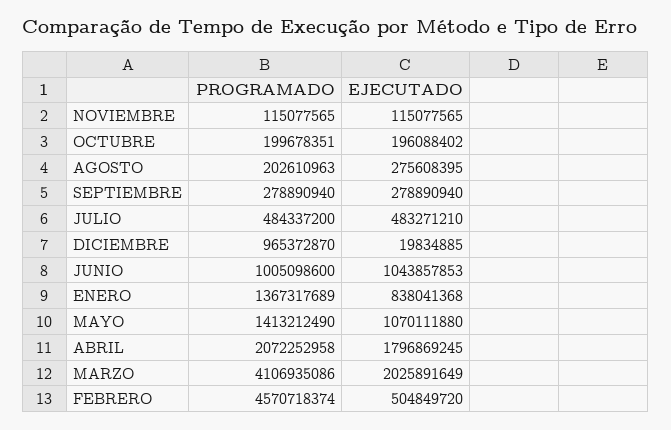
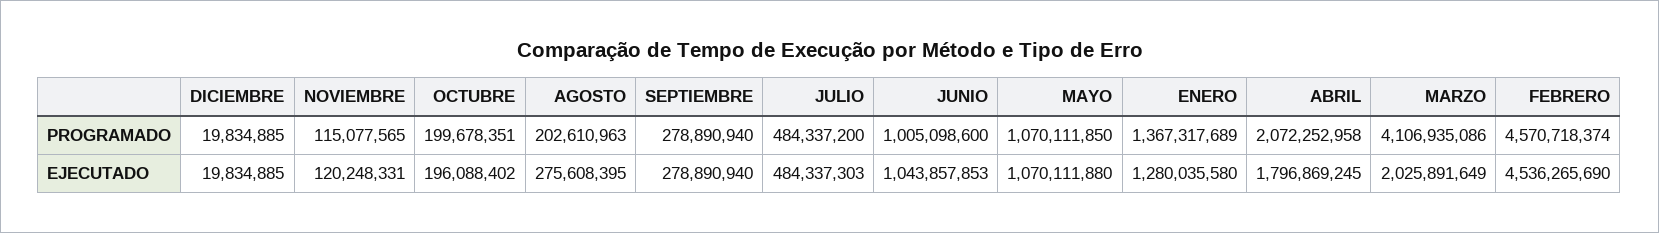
EJECUTADO, NOVIEMBRE: 115077565 -> 120248331
EJECUTADO, JULIO: 483271210 -> 484337303
PROGRAMADO, DICIEMBRE: 965372870 -> 19834885
EJECUTADO, ENERO: 838041368 -> 1280035580
PROGRAMADO, MAYO: 1413212490 -> 1070111850
EJECUTADO, FEBRERO: 504849720 -> 4536265690

